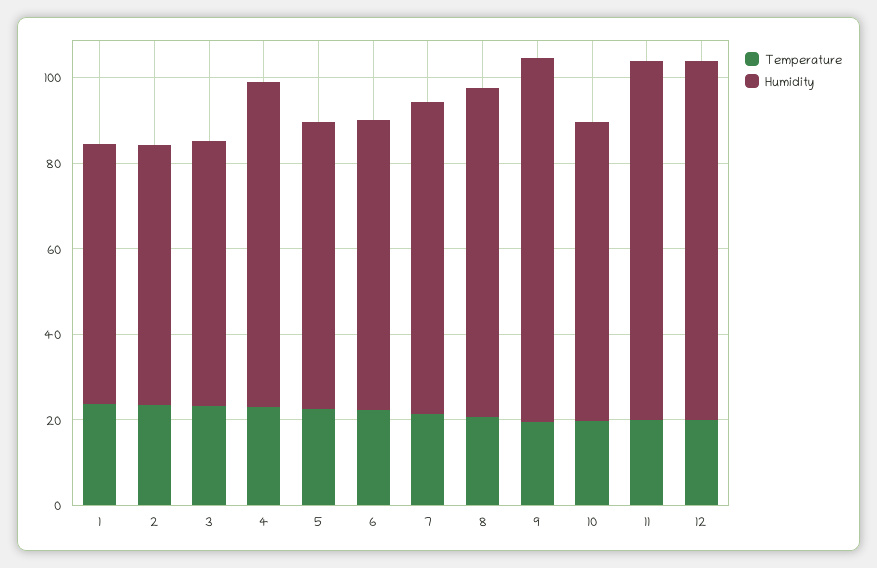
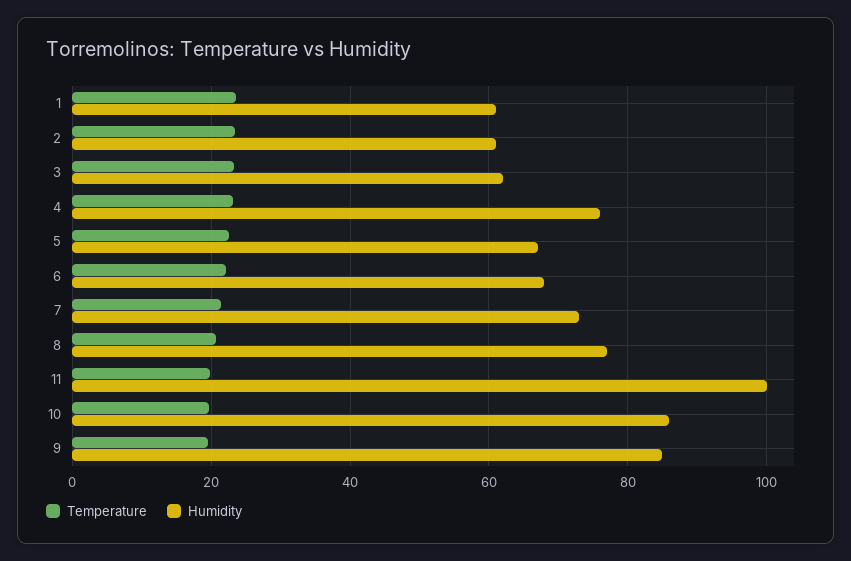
Humidity, 10: 70 -> 86
Humidity, 11: 85 -> 100
Temperature, 12: 20 -> none
Humidity, 12: 85 -> none

